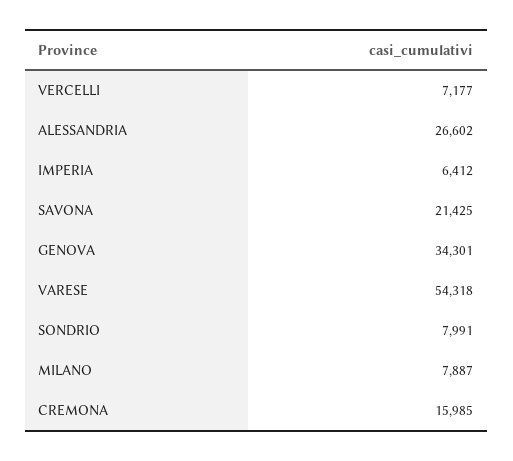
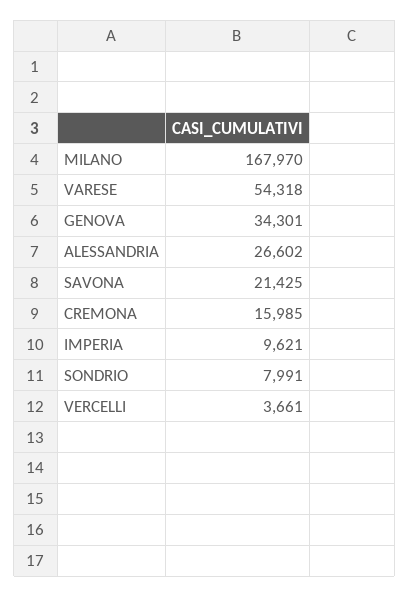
VERCELLI: 7177 -> 3661
IMPERIA: 6412 -> 9621
MILANO: 7887 -> 167970

